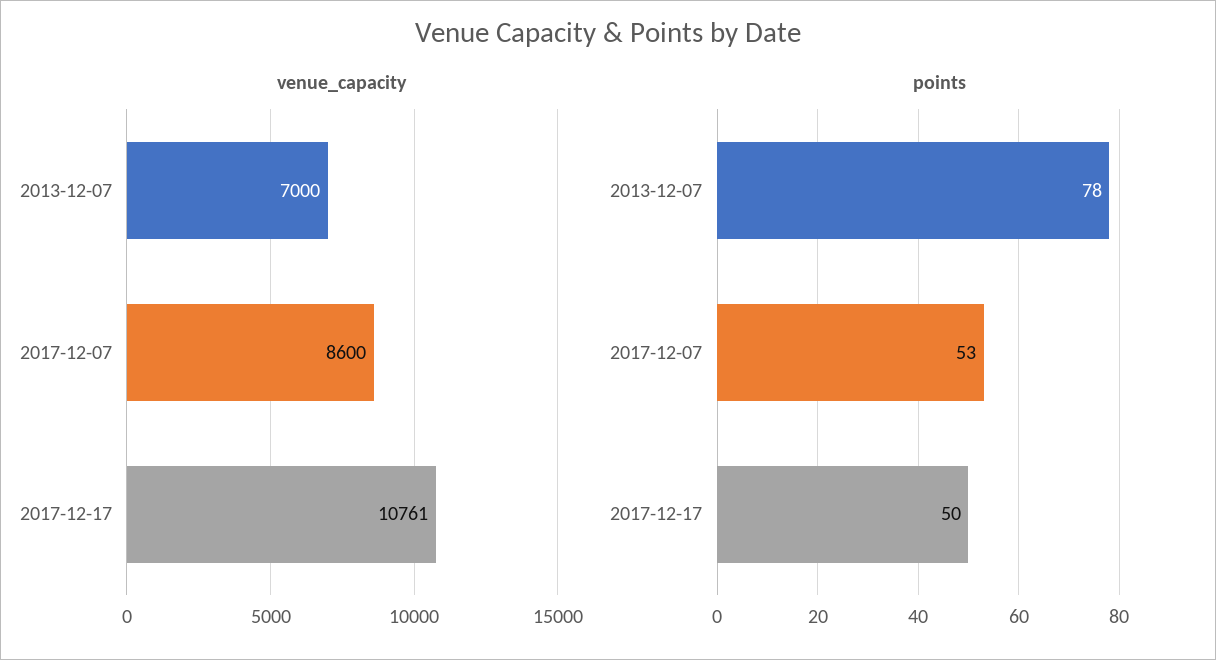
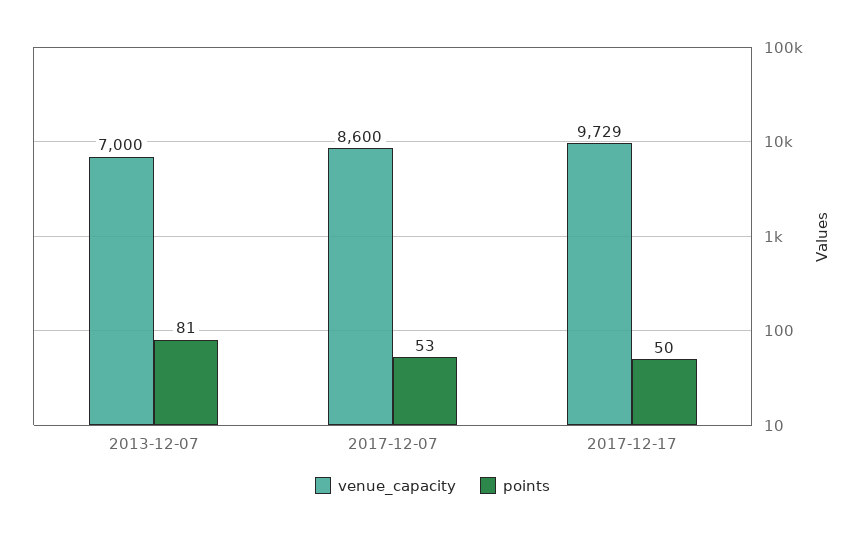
venue_capacity, 2017-12-17: 10761 -> 9729
points, 2013-12-07: 78 -> 81

